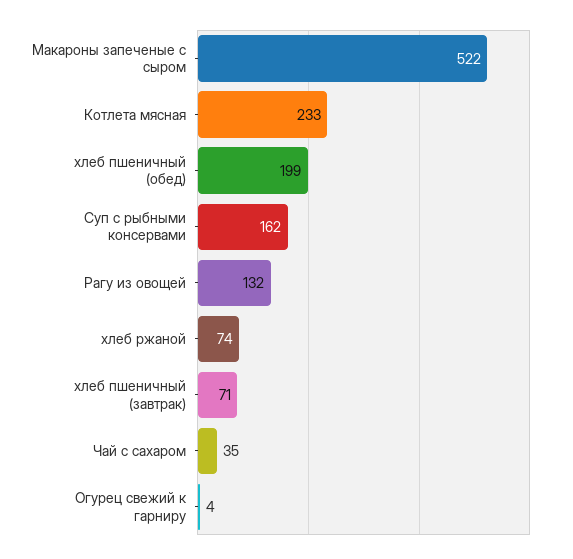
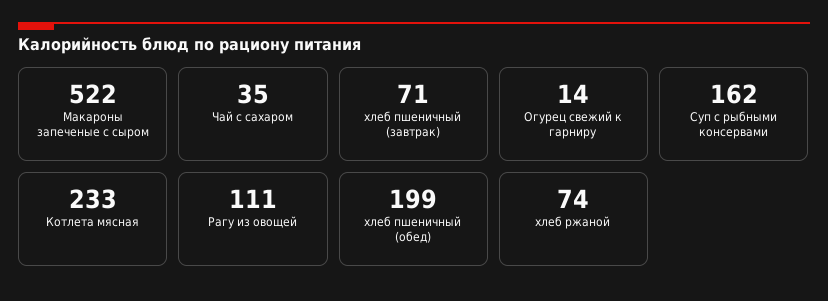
Рагу из овощей: 132 -> 111
Огурец свежий к гарниру: 4 -> 14

